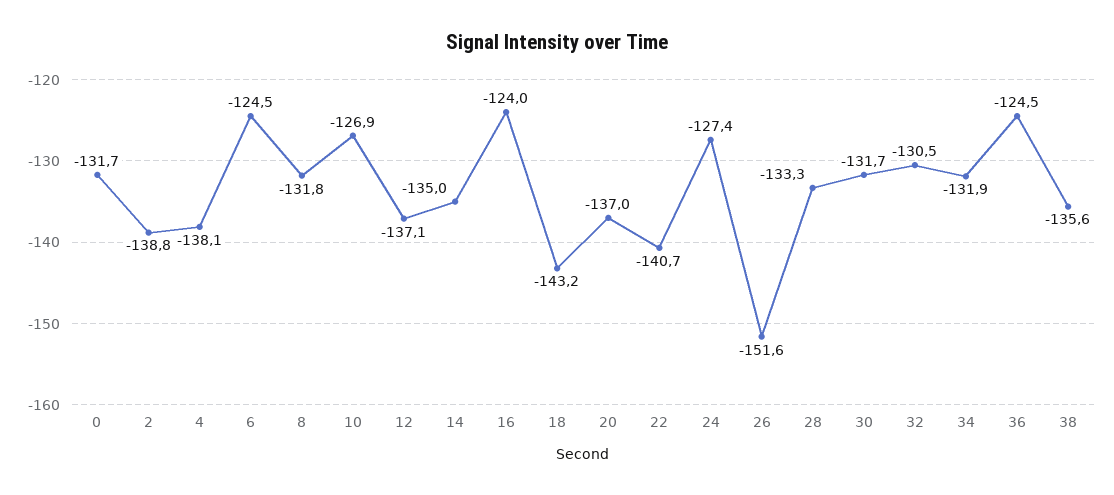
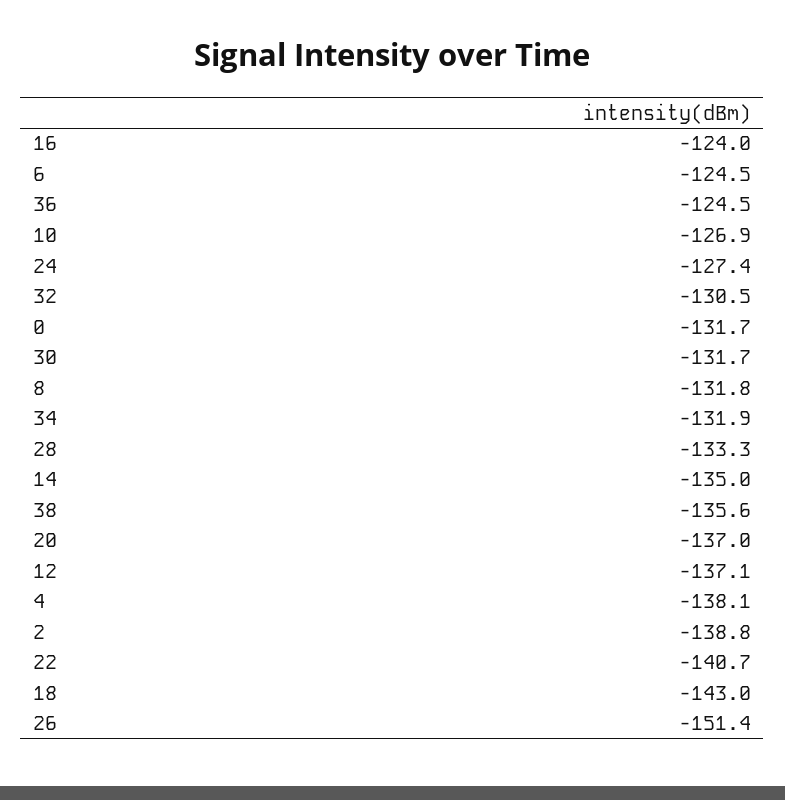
18: -143.2 -> -143
26: -151.6 -> -151.4

